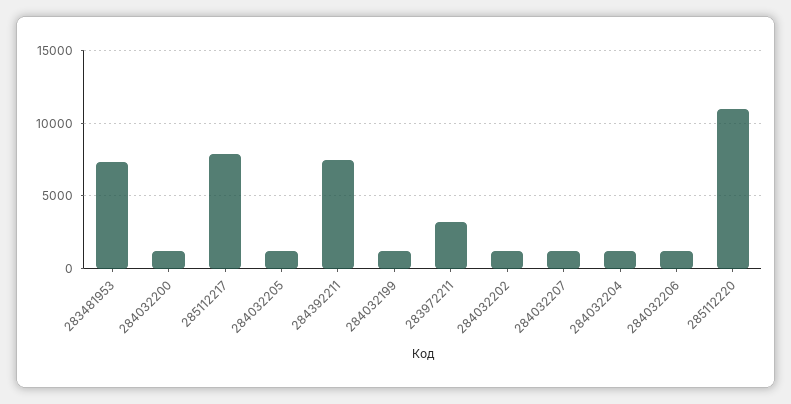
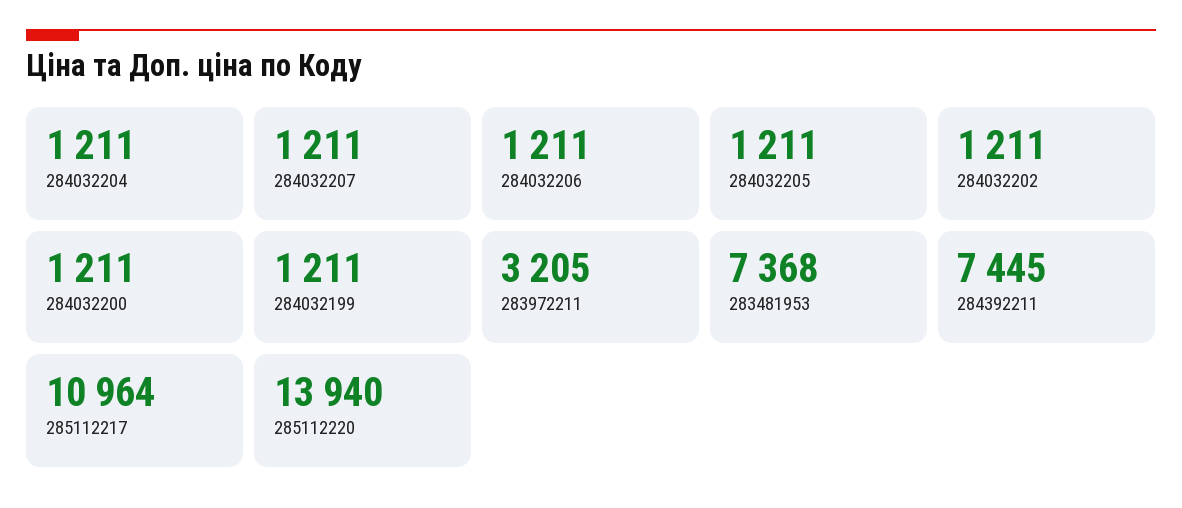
285112217: 8000 -> 10964
285112220: 11000 -> 13940

